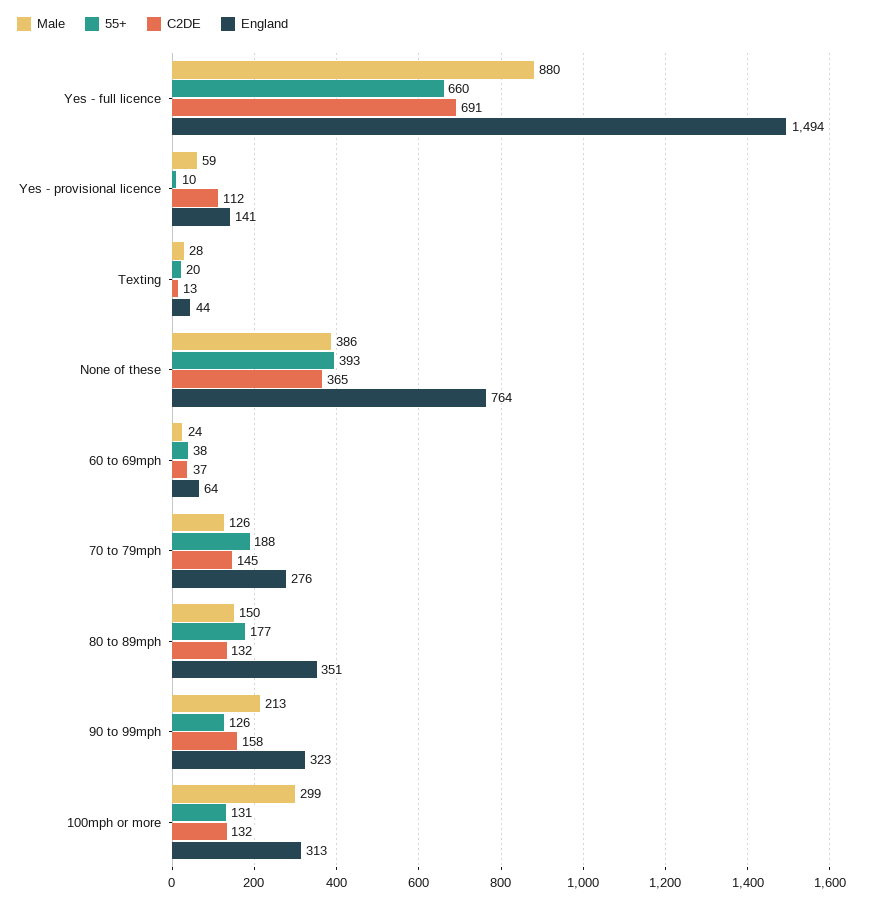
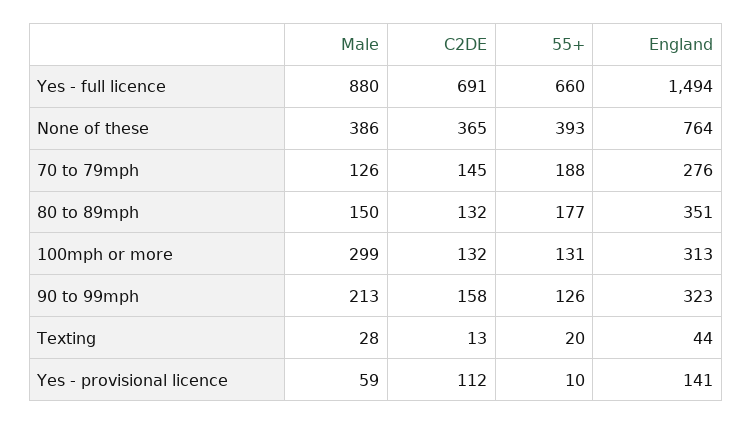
Male, 60 to 69mph: 24 -> none
55+, 60 to 69mph: 38 -> none
C2DE, 60 to 69mph: 37 -> none
England, 60 to 69mph: 64 -> none

